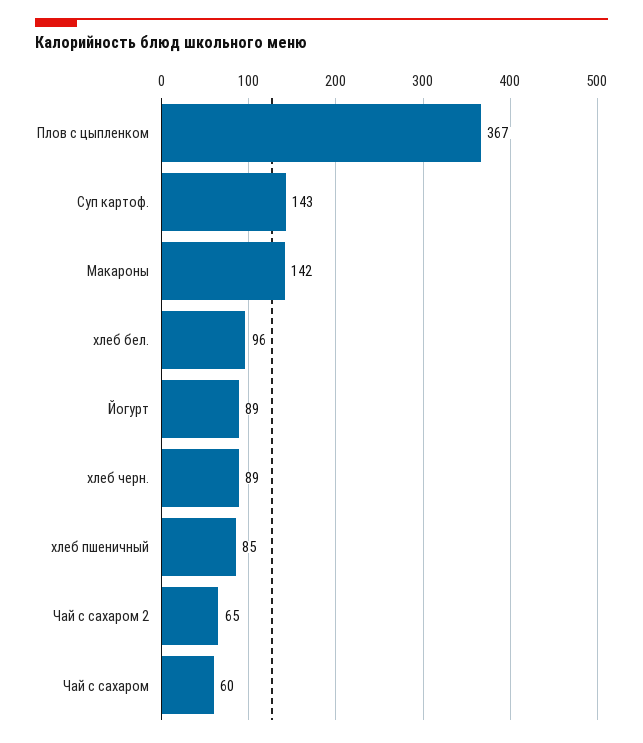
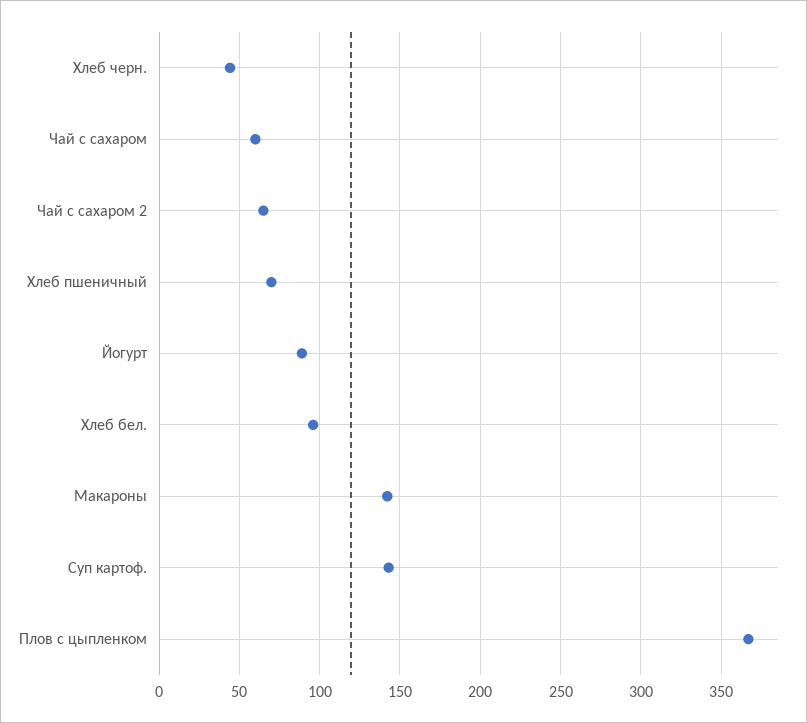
хлеб черн.: 89 -> 45
хлеб пшеничный: 85 -> 70

